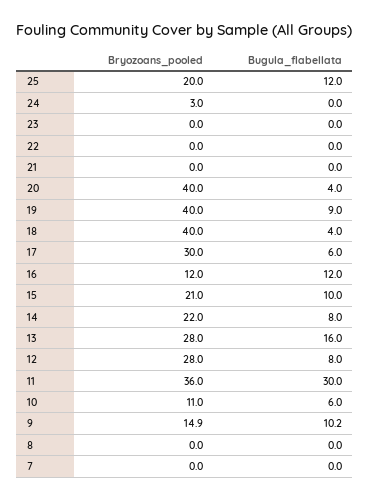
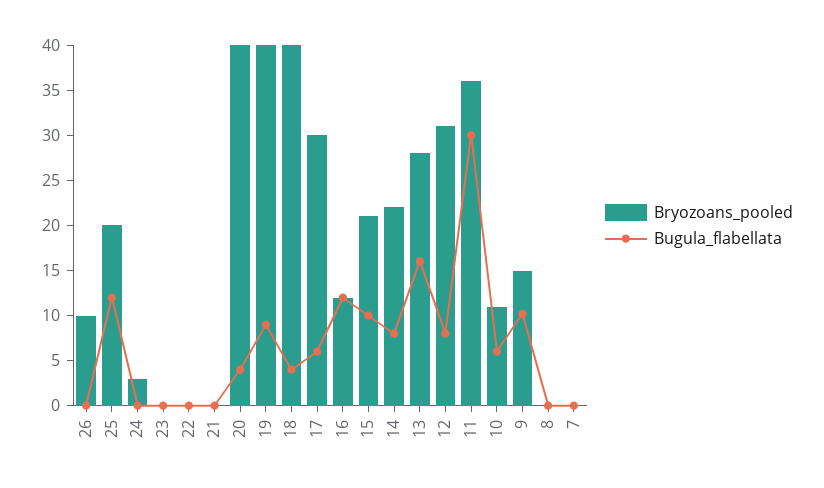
Bryozoans_pooled, 12: 28 -> 31
Bryozoans_pooled, 26: none -> 10
Bugula_flabellata, 26: none -> 0

